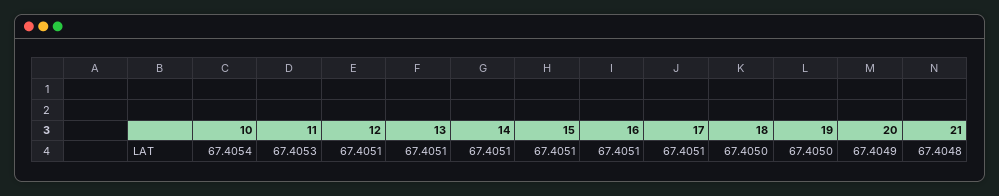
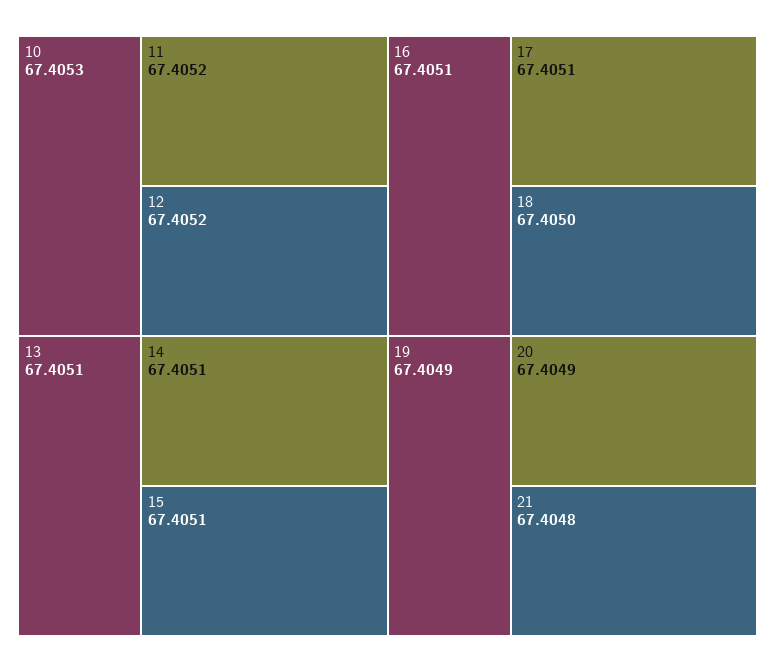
10: 67.4054 -> 67.4053
11: 67.4053 -> 67.4052
12: 67.4051 -> 67.4052
19: 67.405 -> 67.4049

